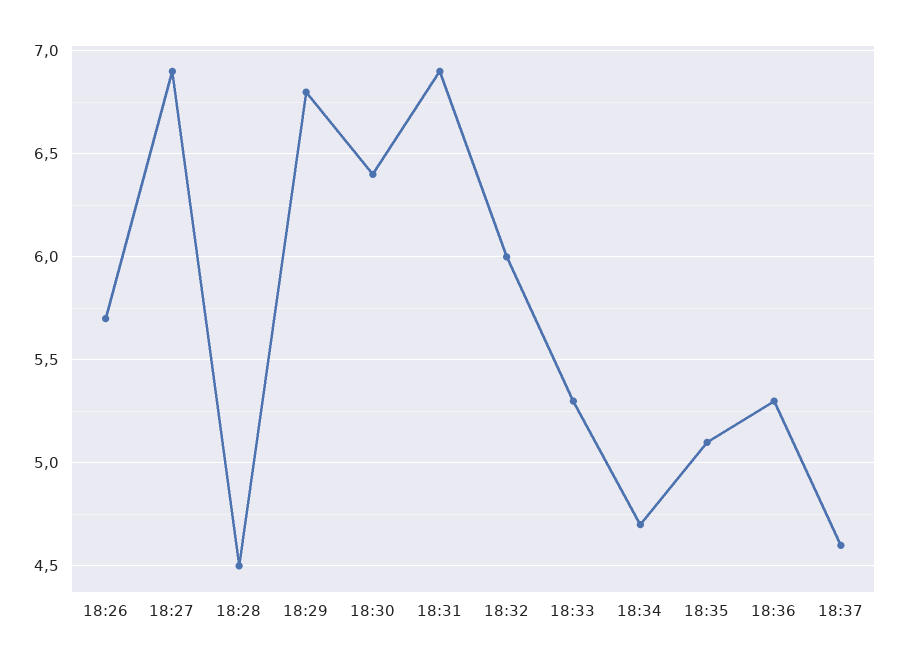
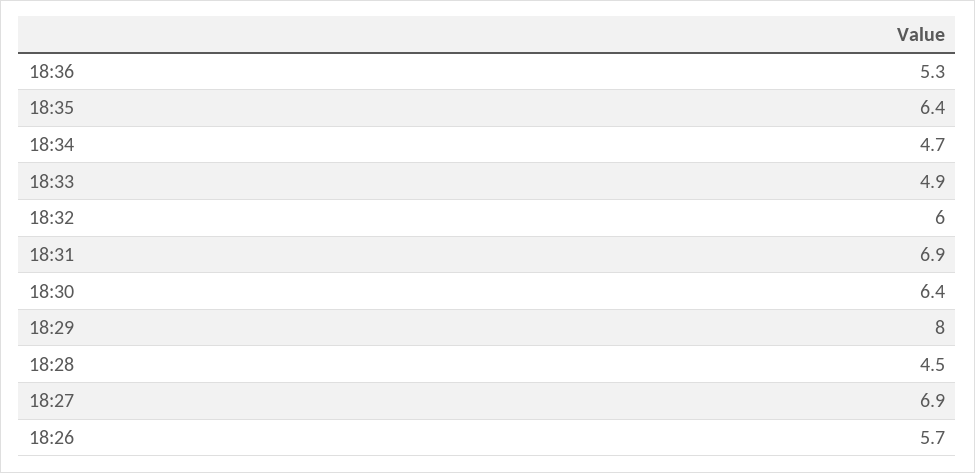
18:29: 6.8 -> 8
18:33: 5.3 -> 4.9
18:35: 5.1 -> 6.4
18:37: 4.6 -> none

